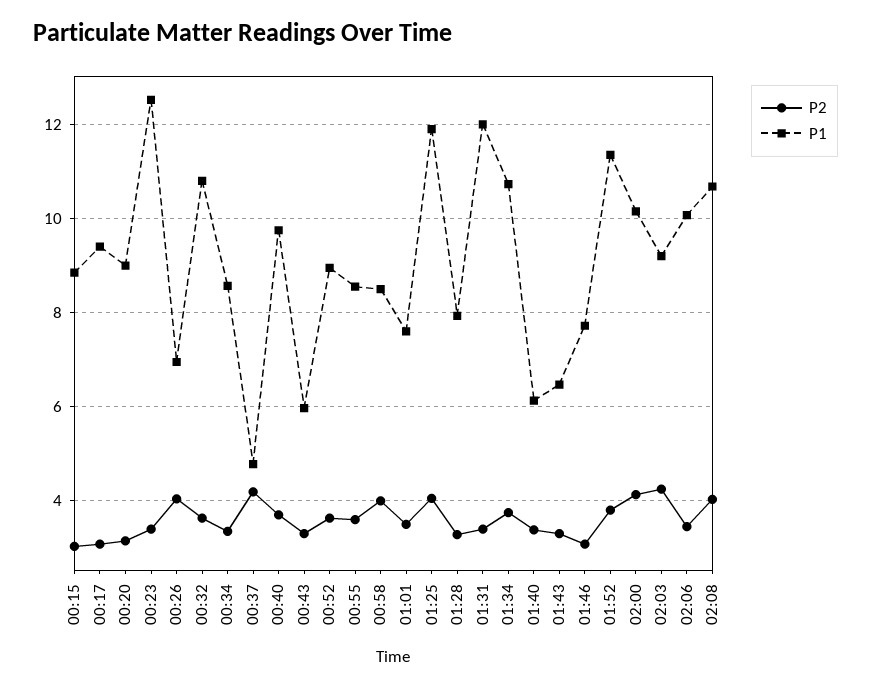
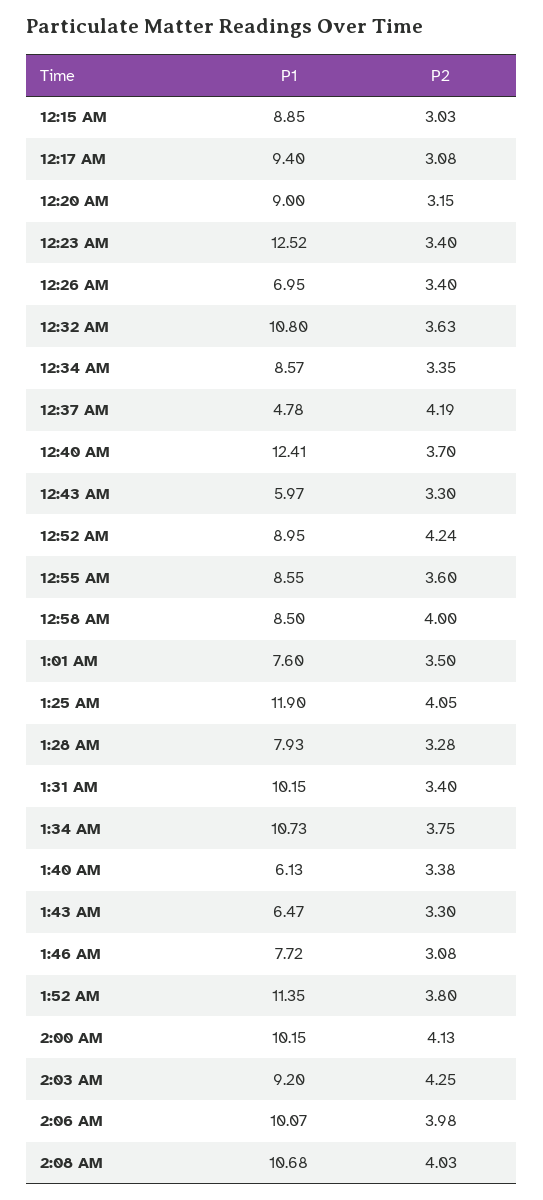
P2, 00:26: 4 -> 3.4
P1, 00:40: 9.8 -> 12.41
P2, 00:52: 3.6 -> 4.24
P1, 01:31: 12 -> 10.15
P2, 02:06: 3.4 -> 3.98

